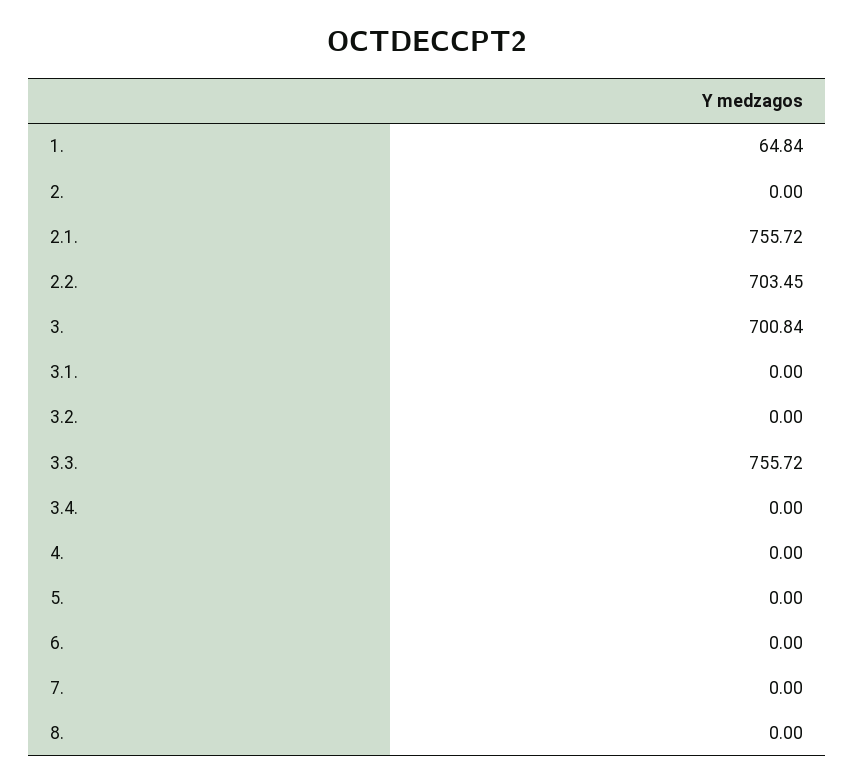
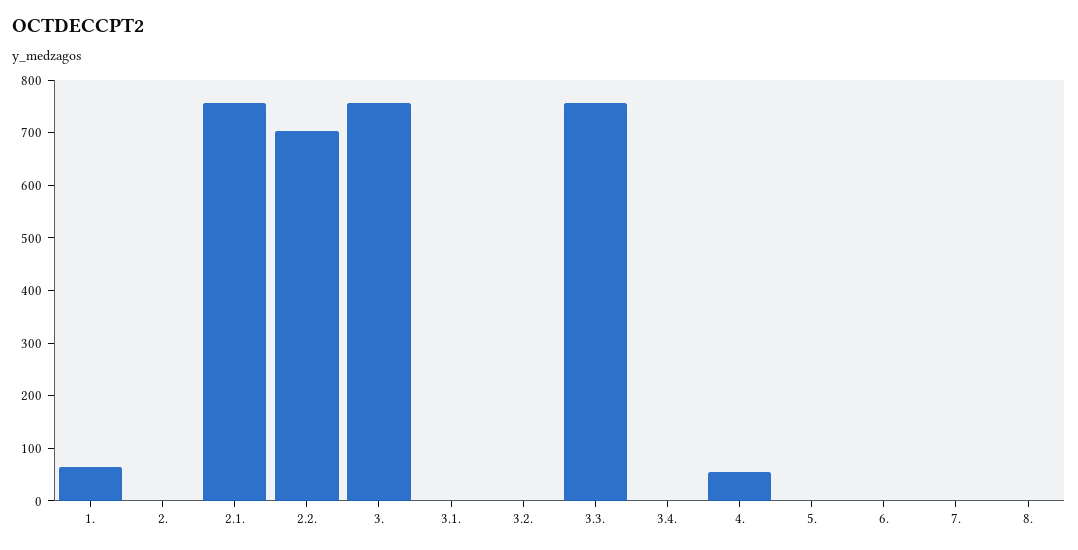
3.: 700.84 -> 760
4.: 0 -> 60

